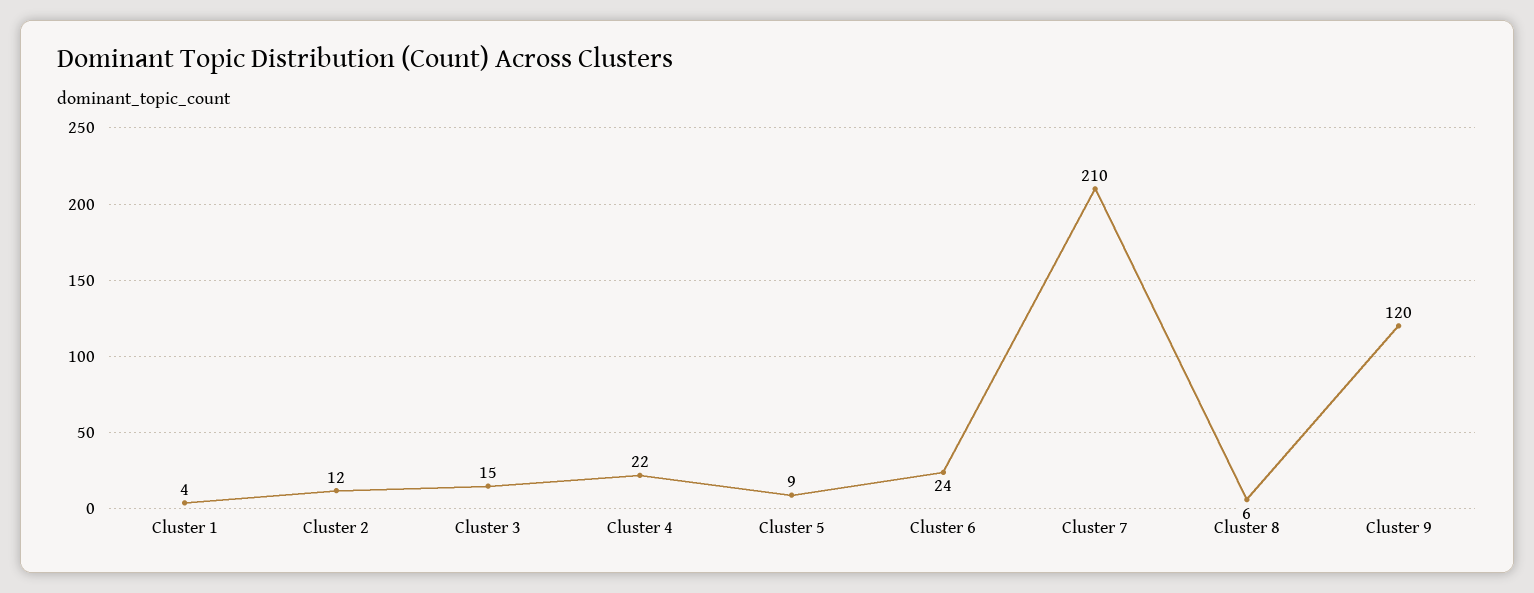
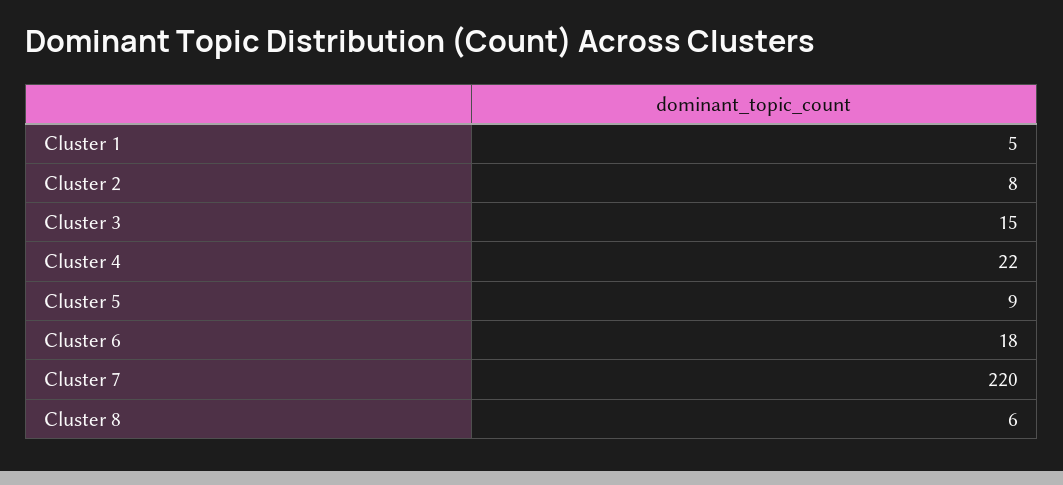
Cluster 1: 4 -> 5
Cluster 2: 12 -> 8
Cluster 6: 24 -> 18
Cluster 7: 210 -> 220
Cluster 9: 120 -> none

